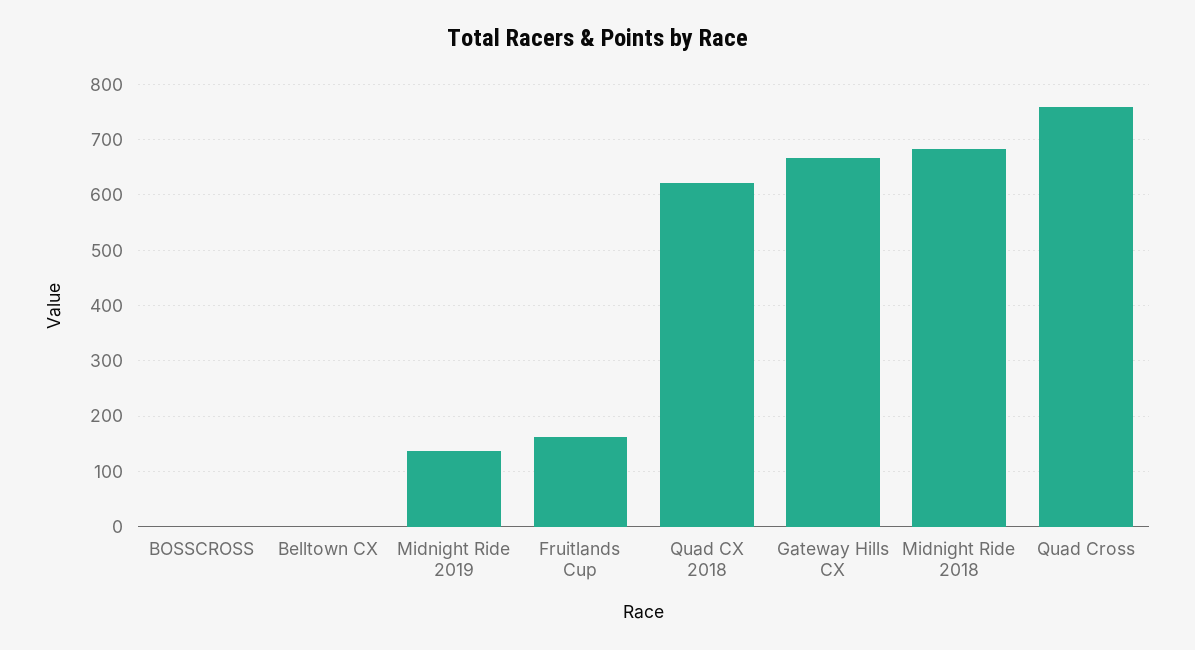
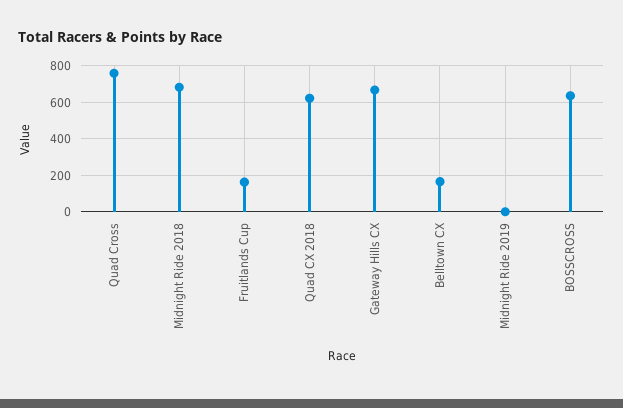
BOSSCROSS: 0 -> 650
Belltown CX: 0 -> 150
Midnight Ride 2019: 140 -> 0

